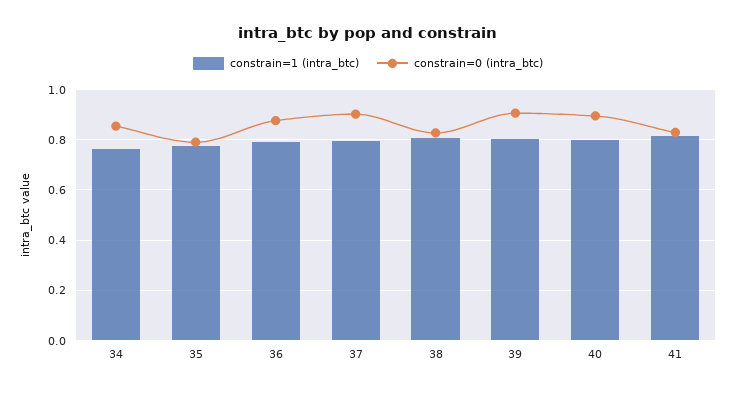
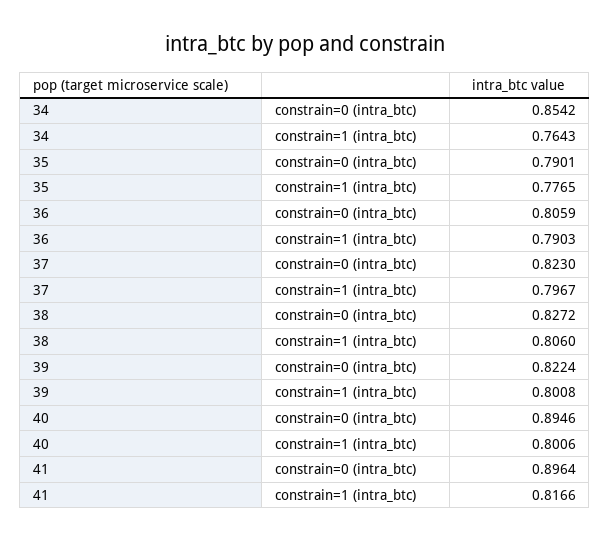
constrain=0 (intra_btc), 36: 0.875 -> 0.8059
constrain=0 (intra_btc), 37: 0.9 -> 0.823
constrain=0 (intra_btc), 39: 0.9 -> 0.8224
constrain=0 (intra_btc), 41: 0.825 -> 0.8964

